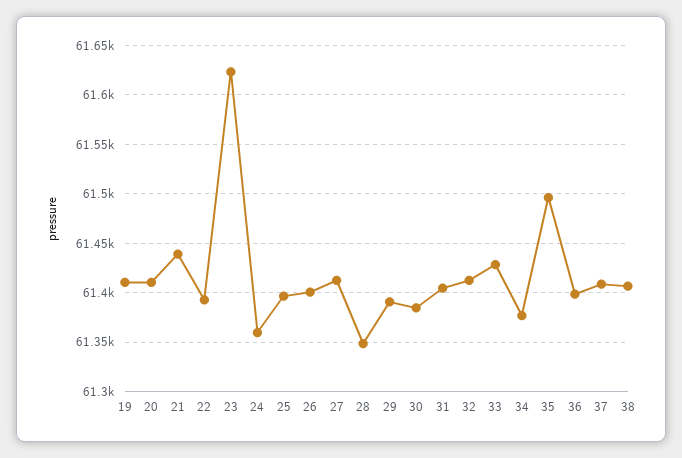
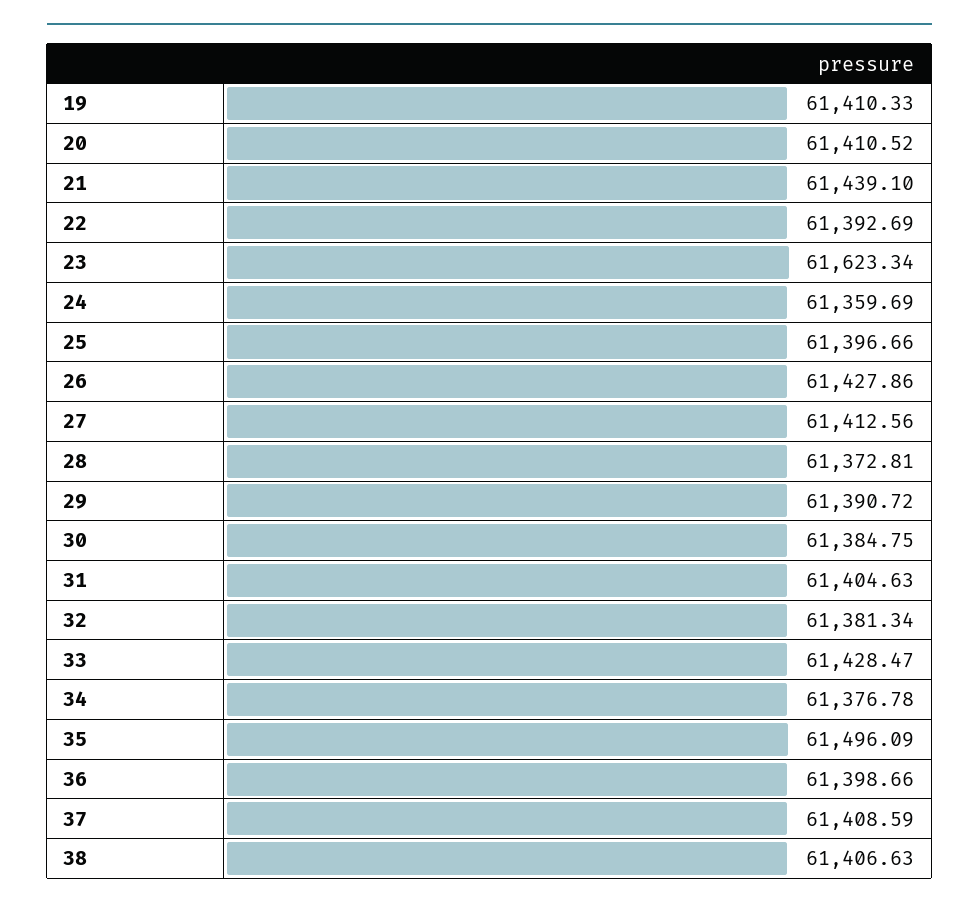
26: 61400 -> 61427.86
28: 61350 -> 61372.81
32: 61410 -> 61381.34

